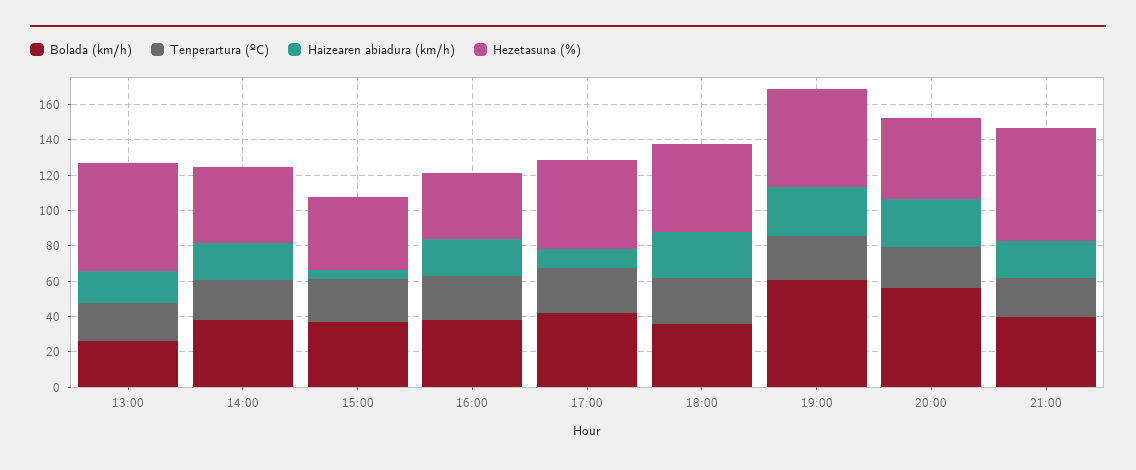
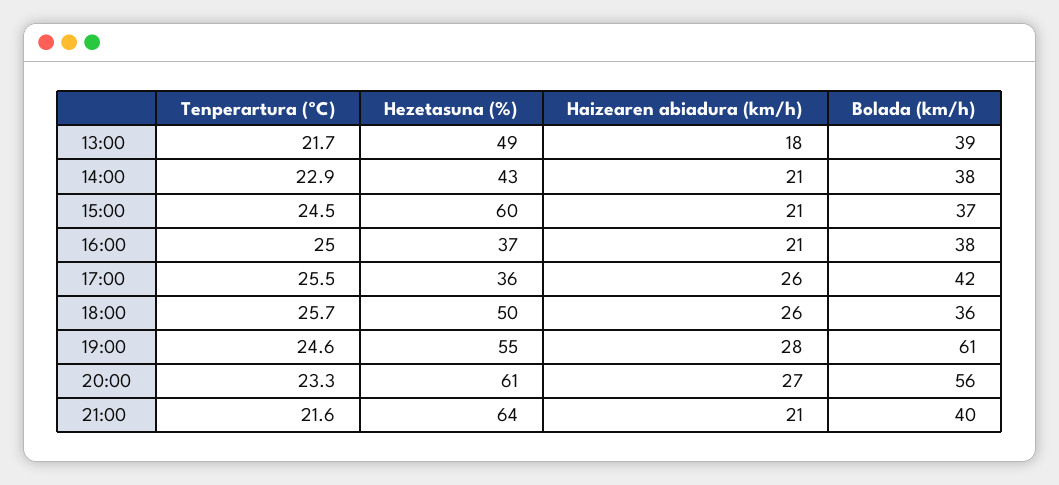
Bolada (km/h), 13:00: 25 -> 39
Hezetasuna (%), 13:00: 60 -> 49
Haizearen abiadura (km/h), 15:00: 5 -> 21
Hezetasuna (%), 15:00: 40 -> 60
Haizearen abiadura (km/h), 17:00: 10 -> 26
Hezetasuna (%), 17:00: 50 -> 36
Hezetasuna (%), 20:00: 45 -> 61

